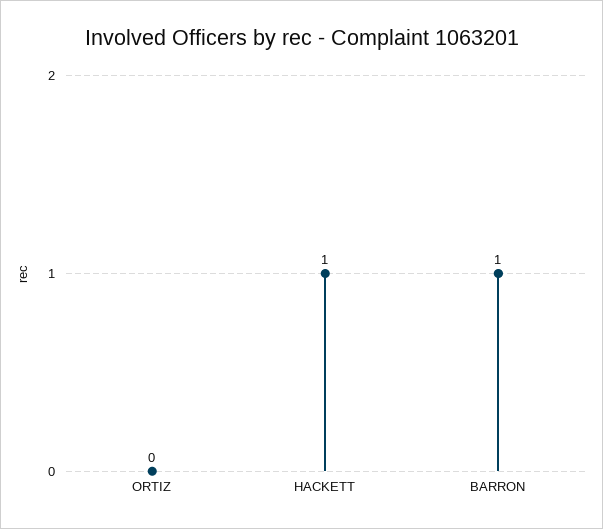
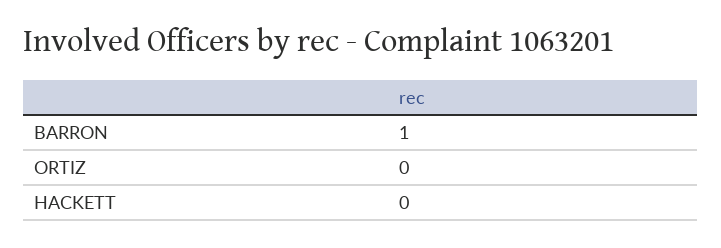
HACKETT: 1 -> 0

